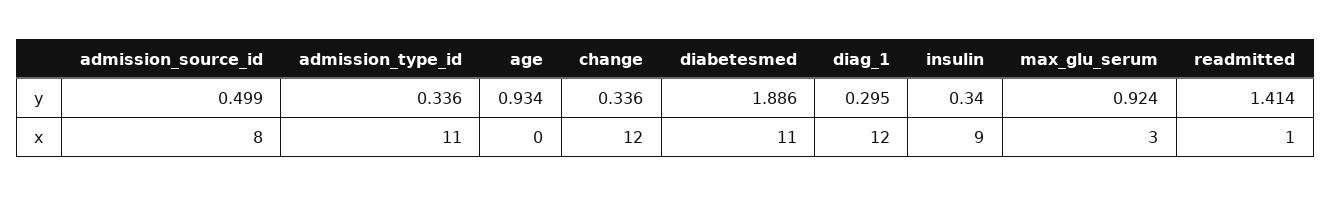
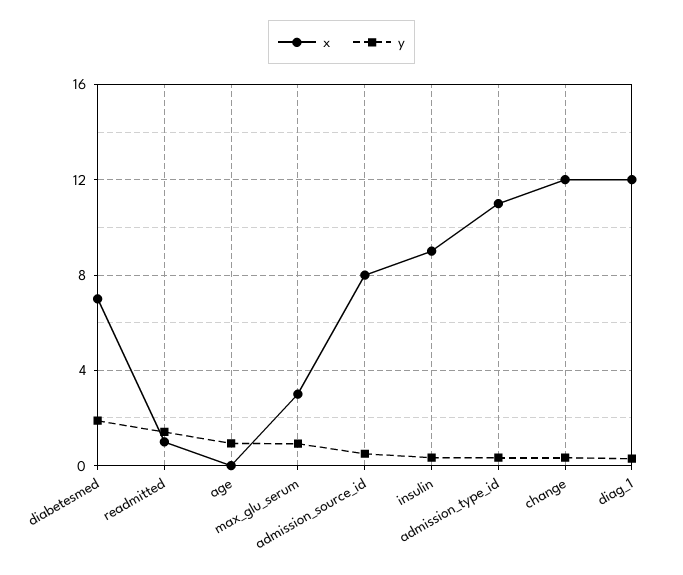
x, diabetesmed: 11 -> 7

